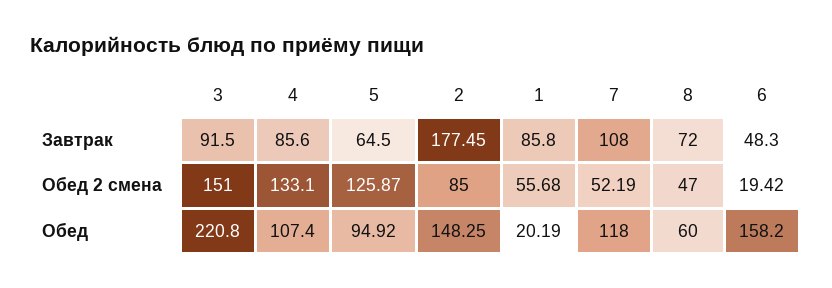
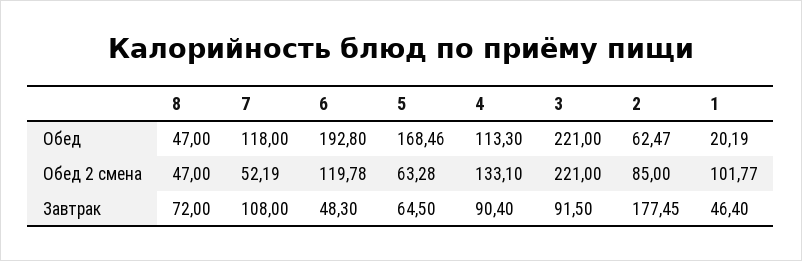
4, Завтрак: 85.6 -> 90.4
1, Завтрак: 85.8 -> 46.4
3, Обед 2 смена: 151 -> 221
5, Обед 2 смена: 125.87 -> 63.28
1, Обед 2 смена: 55.68 -> 101.77
6, Обед 2 смена: 19.42 -> 119.78
3, Обед: 220.8 -> 221
4, Обед: 107.4 -> 113.3
5, Обед: 94.92 -> 168.46
2, Обед: 148.25 -> 62.47
8, Обед: 60 -> 47
6, Обед: 158.2 -> 192.8

